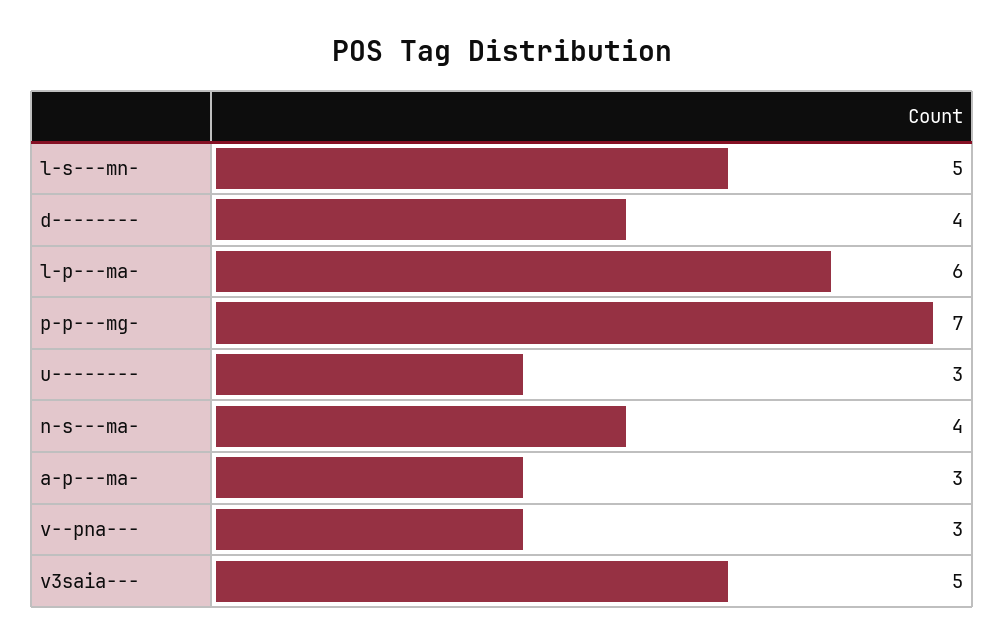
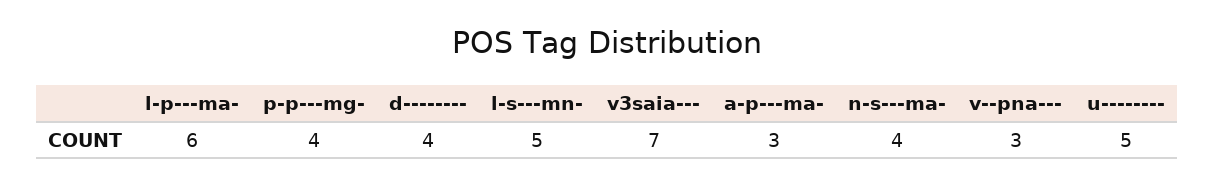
p-p---mg-: 7 -> 4
u--------: 3 -> 5
v3saia---: 5 -> 7

